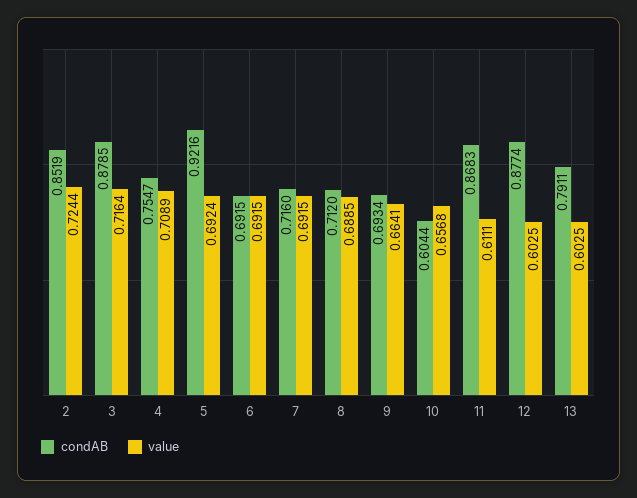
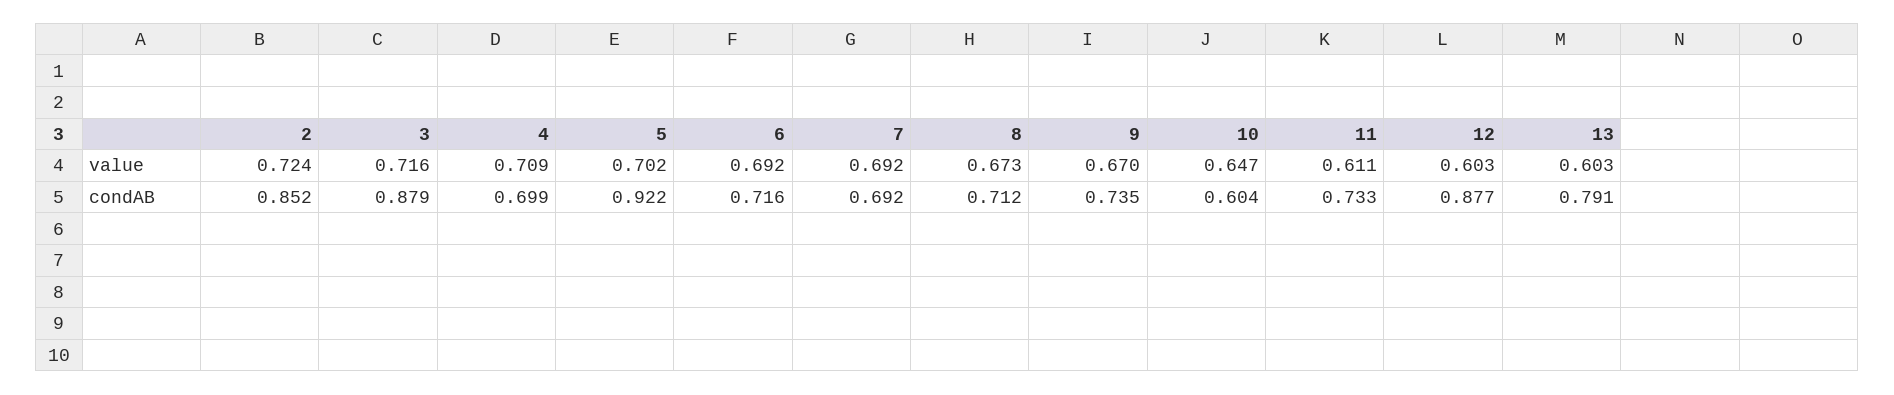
condAB, 4: 0.7547 -> 0.699
value, 5: 0.6924 -> 0.702
condAB, 6: 0.6915 -> 0.716
condAB, 7: 0.716 -> 0.692
value, 8: 0.6885 -> 0.673
condAB, 9: 0.6934 -> 0.735
value, 9: 0.6641 -> 0.67
value, 10: 0.6568 -> 0.647
condAB, 11: 0.8683 -> 0.733

